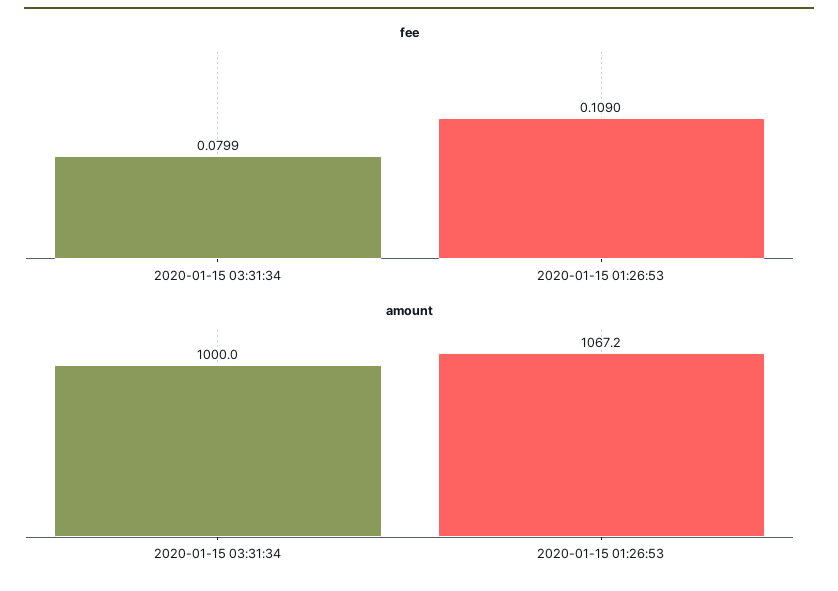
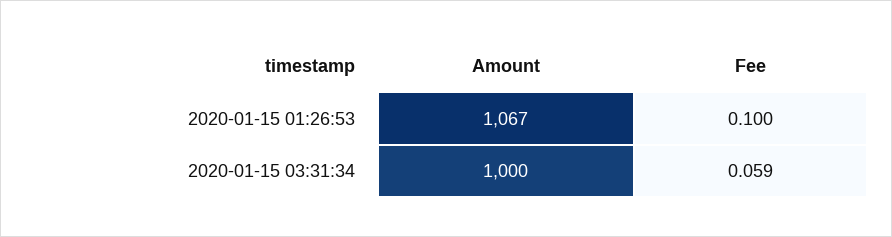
fee, 2020-01-15 03:31:34: 0.0799 -> 0.059
fee, 2020-01-15 01:26:53: 0.109 -> 0.1

